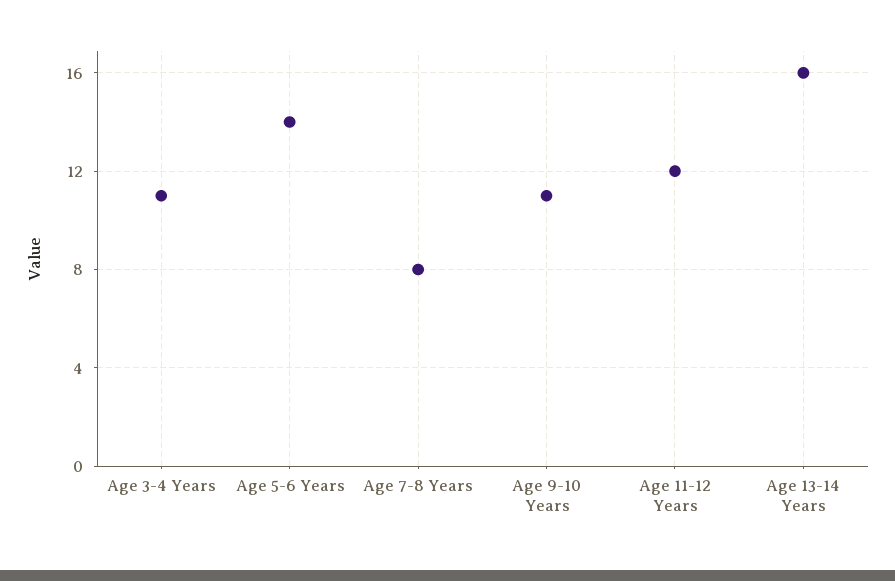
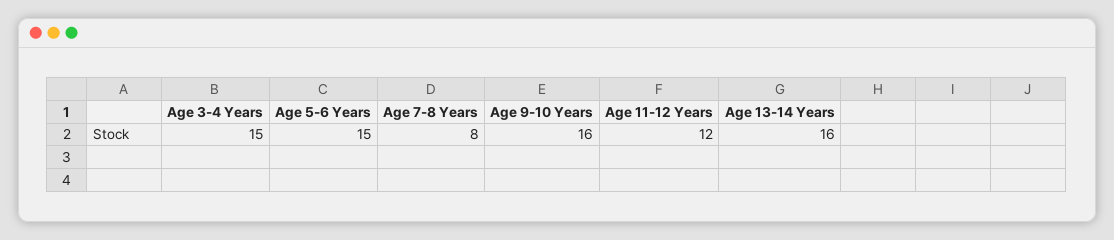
Age 3-4 Years: 11 -> 15
Age 5-6 Years: 14 -> 15
Age 9-10 Years: 11 -> 16

